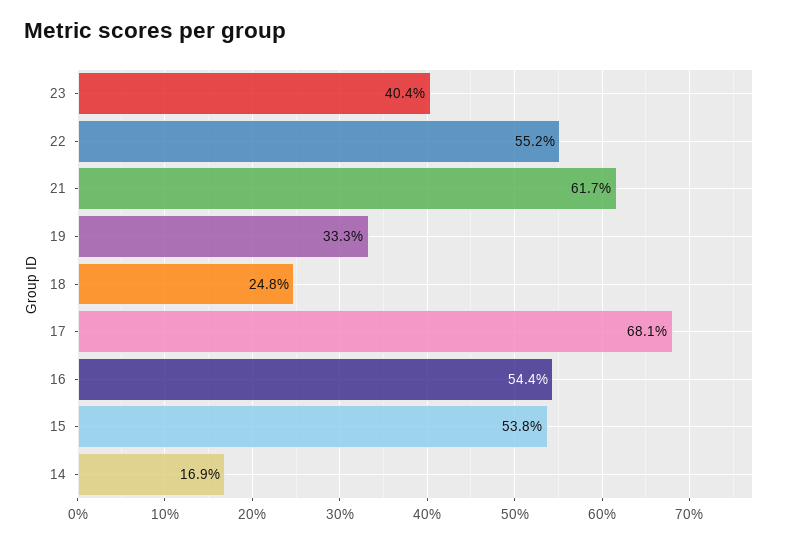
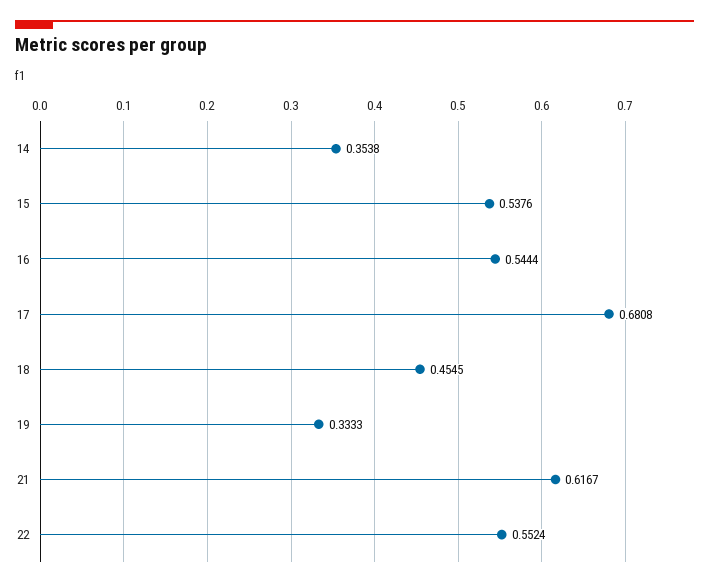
23: 0.404 -> none
18: 0.248 -> 0.4545
14: 0.169 -> 0.3538

